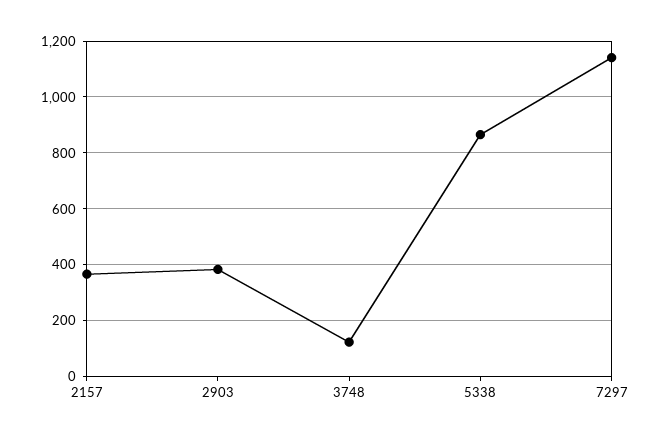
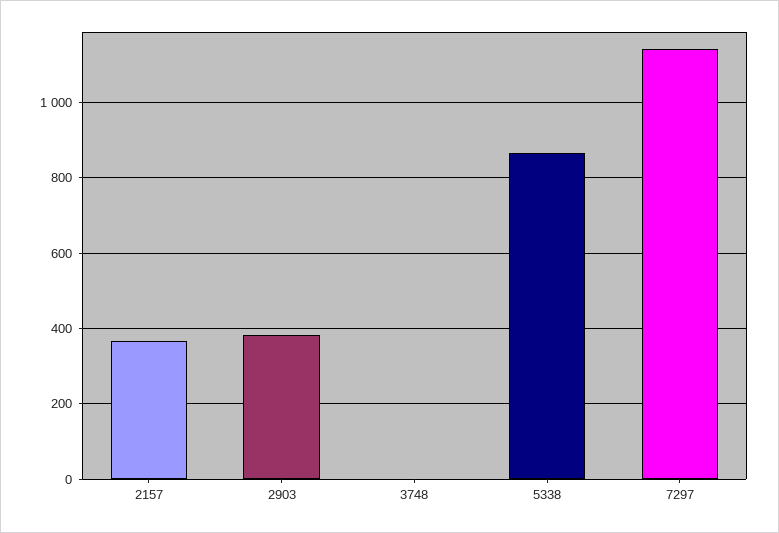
3748: 125 -> 0

